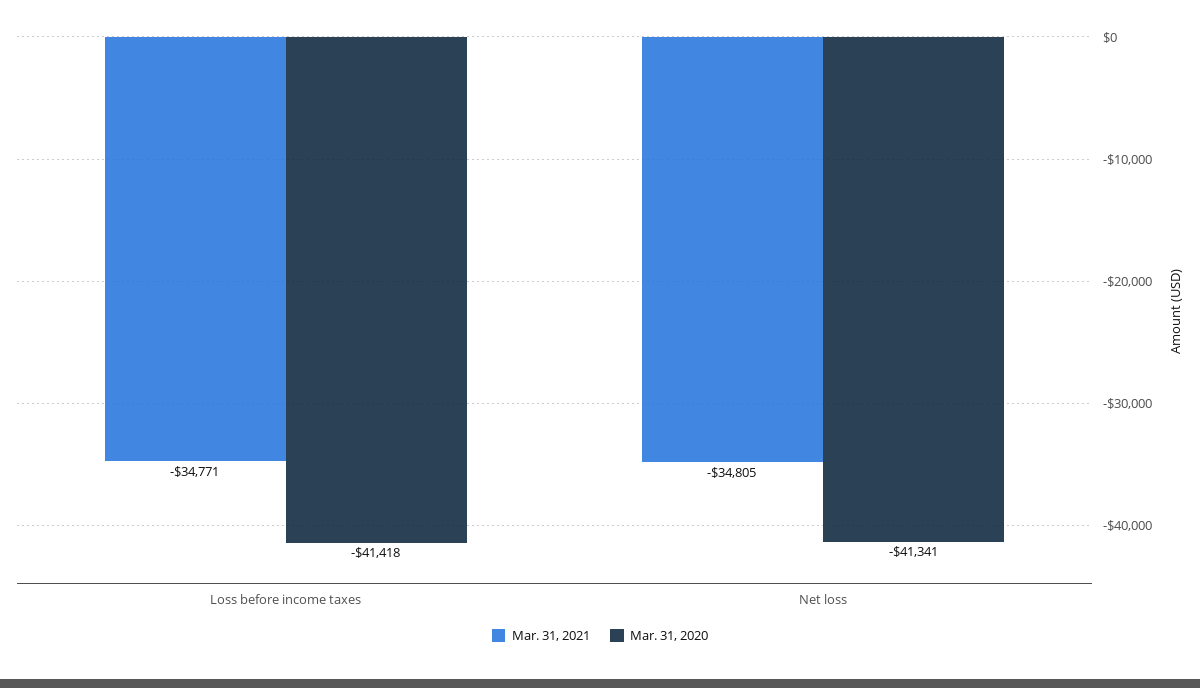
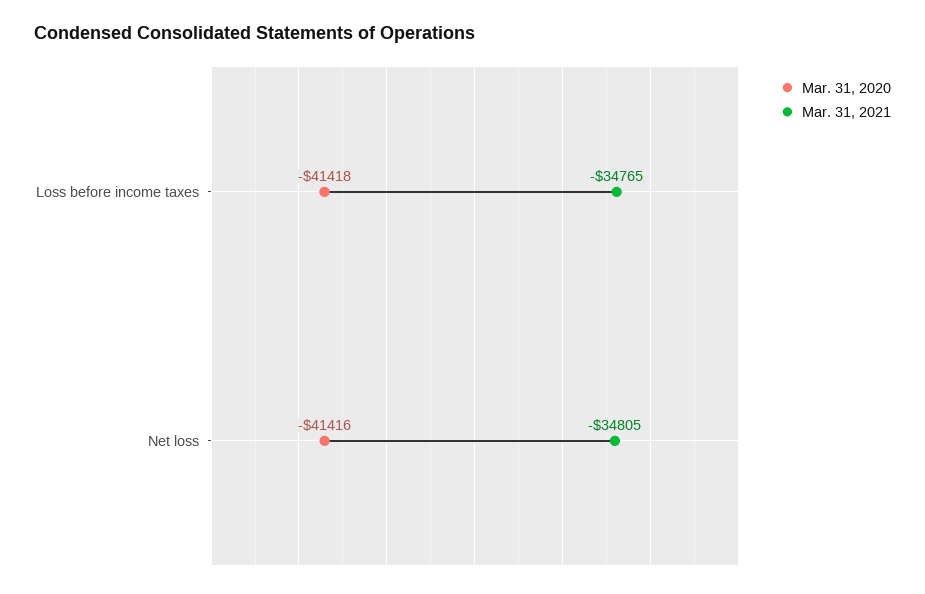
Mar. 31, 2021, Loss before income taxes: -34771 -> -34765
Mar. 31, 2020, Net loss: -41341 -> -41416

